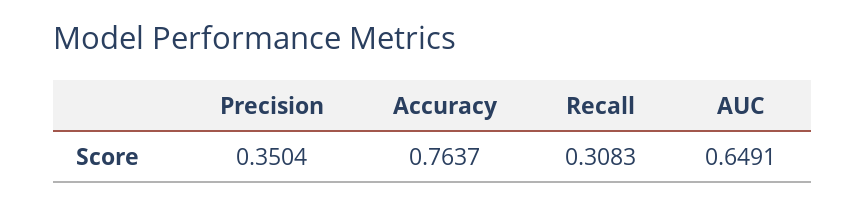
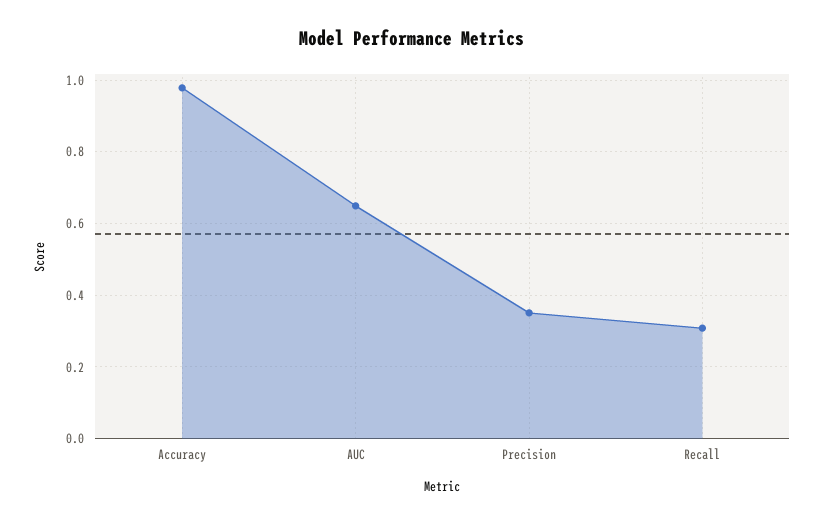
Accuracy: 0.7637 -> 0.98

